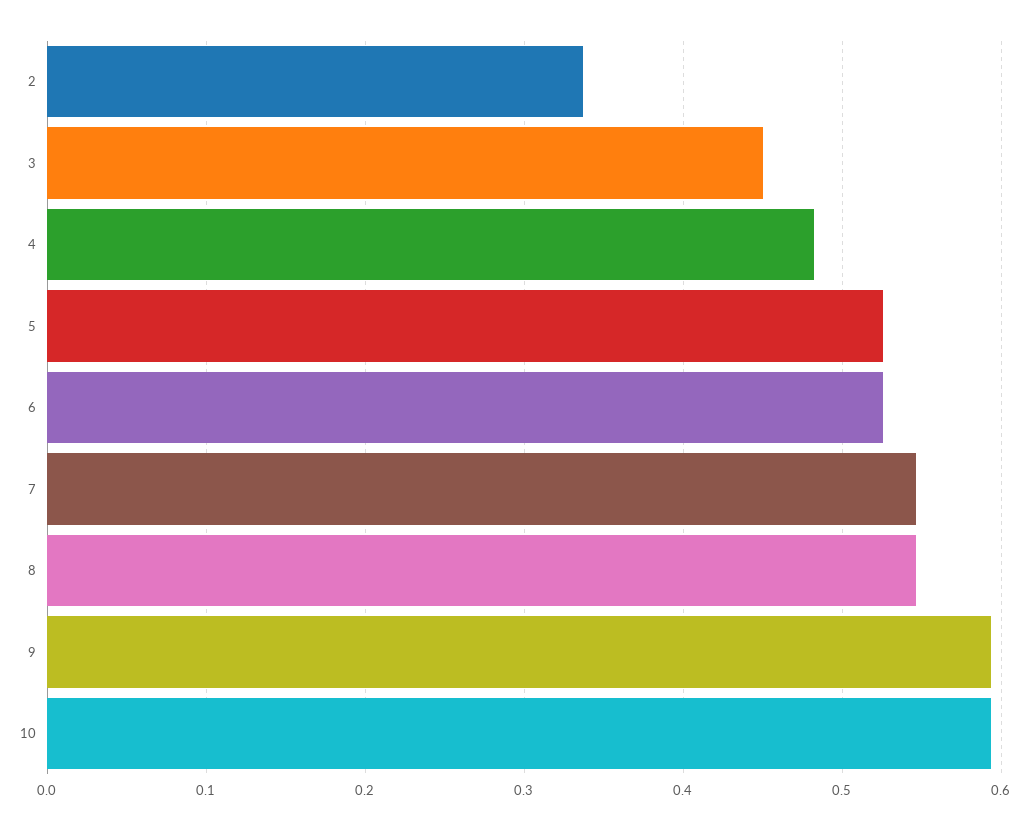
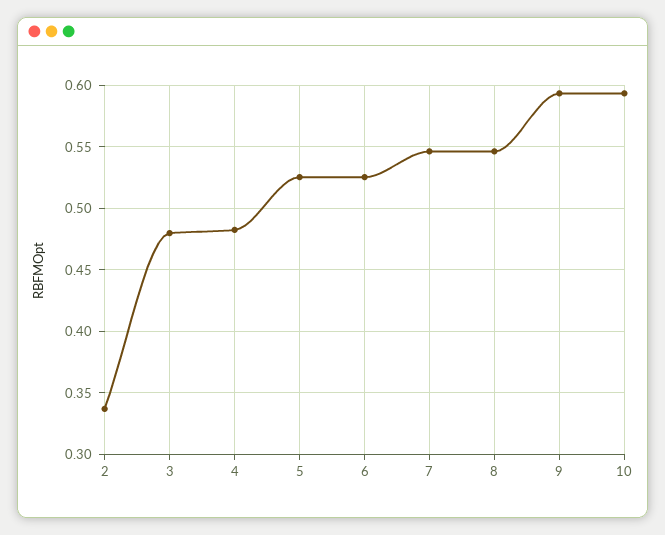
3: 0.45 -> 0.48

